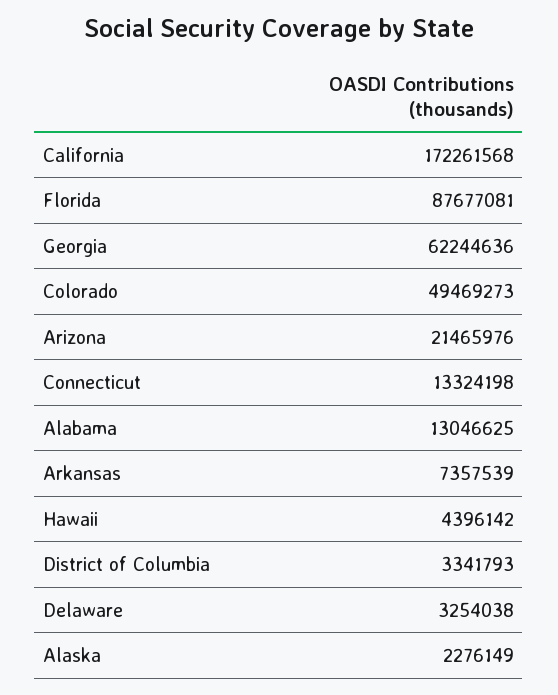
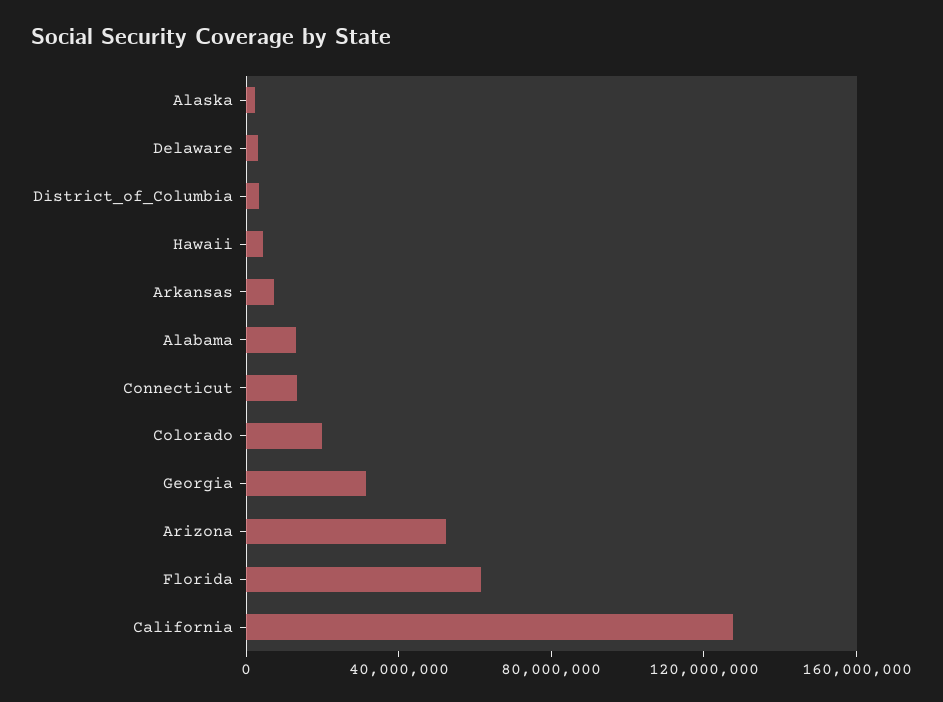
California: 172261568 -> 130000000
Florida: 87677081 -> 60000000
Georgia: 62244636 -> 30000000
Colorado: 49469273 -> 20000000
Arizona: 21465976 -> 50000000

